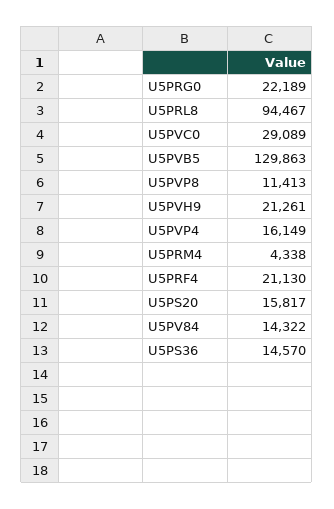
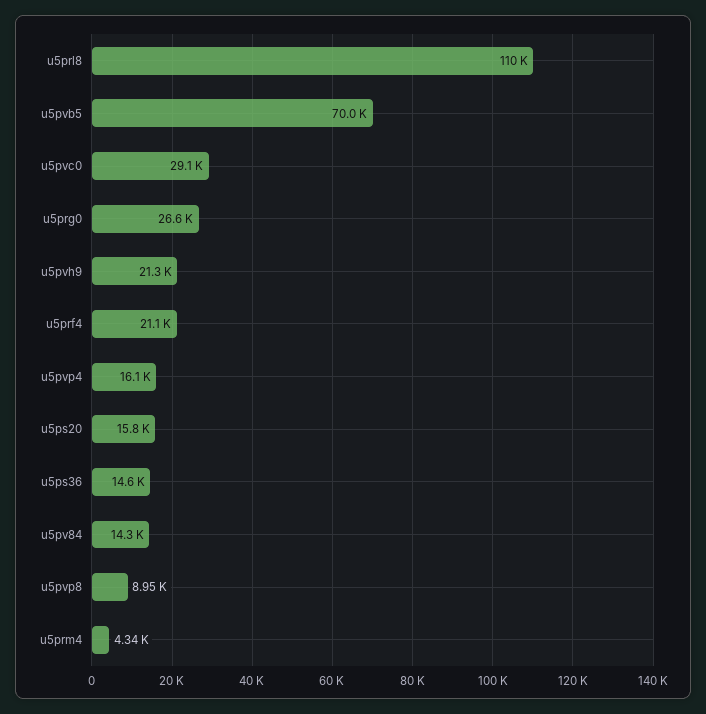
U5PRG0: 22189 -> 26600
U5PRL8: 94467 -> 110000
U5PVB5: 129863 -> 70000
U5PVP8: 11413 -> 8950

